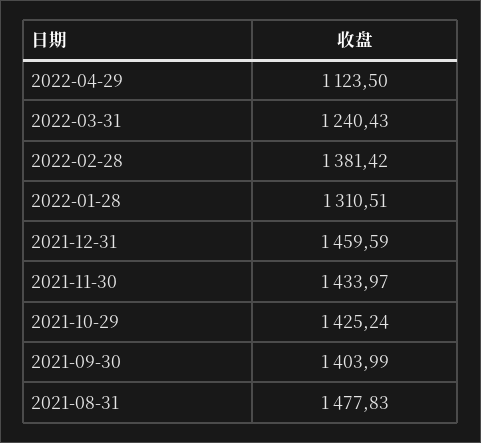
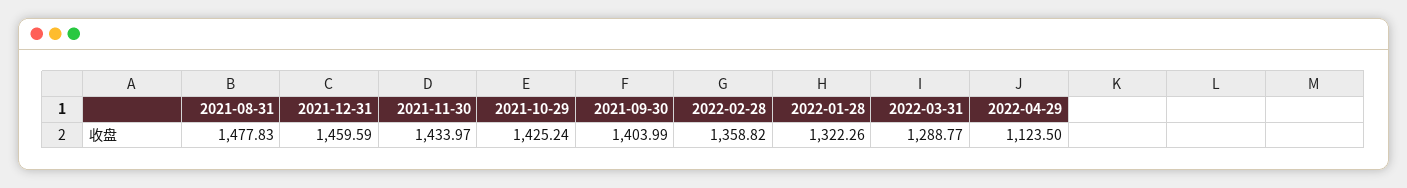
2022-03-31: 1240.43 -> 1288.77
2022-02-28: 1381.42 -> 1358.82
2022-01-28: 1310.51 -> 1322.26

